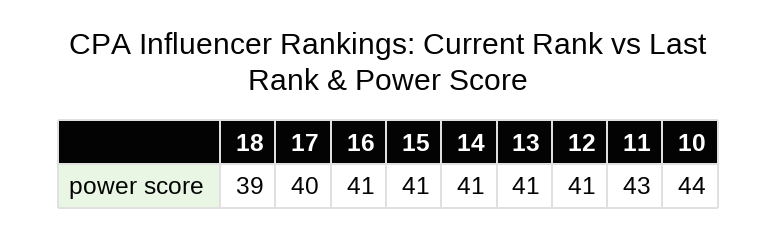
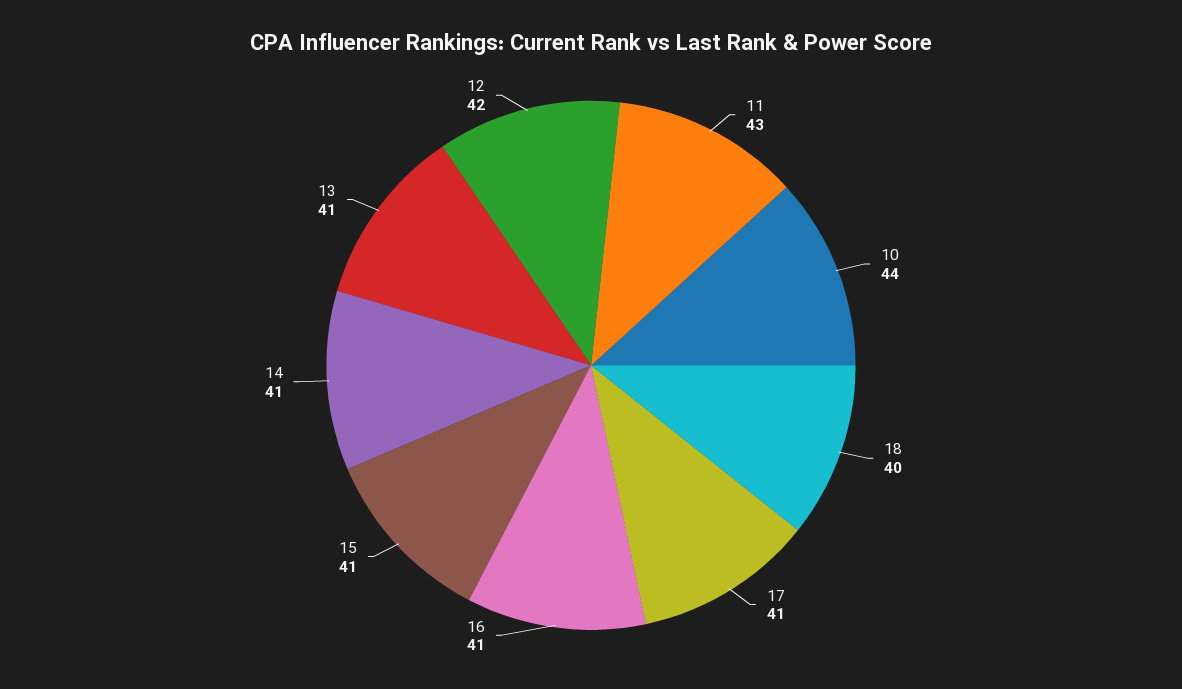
18: 39 -> 40
17: 40 -> 41
12: 41 -> 42

